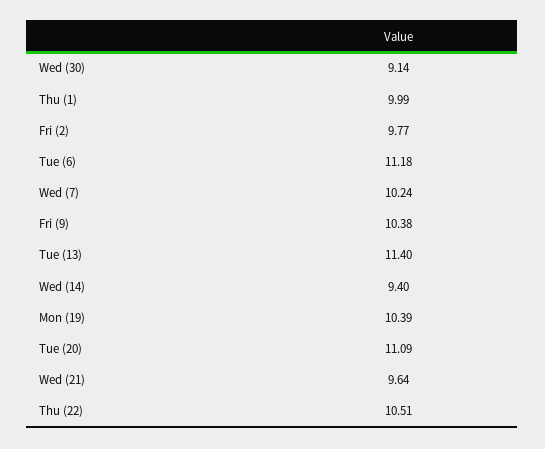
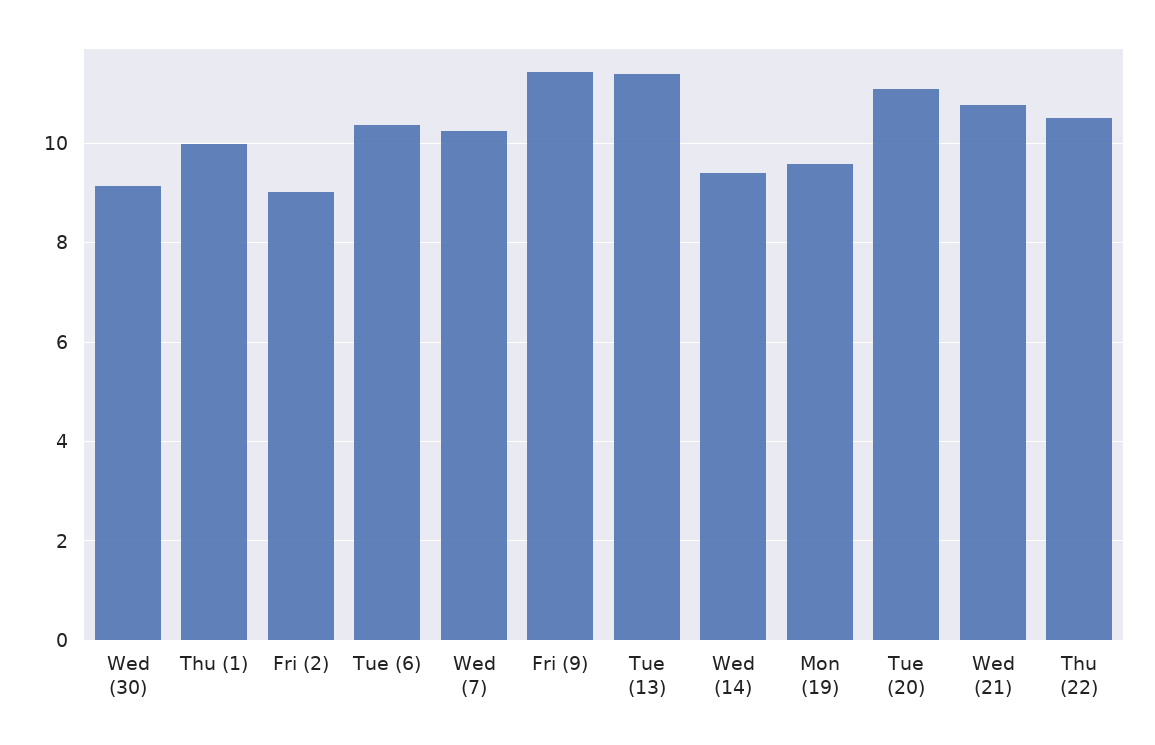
Fri (2): 9.77 -> 9
Tue (6): 11.18 -> 10.4
Fri (9): 10.38 -> 11.4
Mon (19): 10.39 -> 9.6
Wed (21): 9.64 -> 10.8

